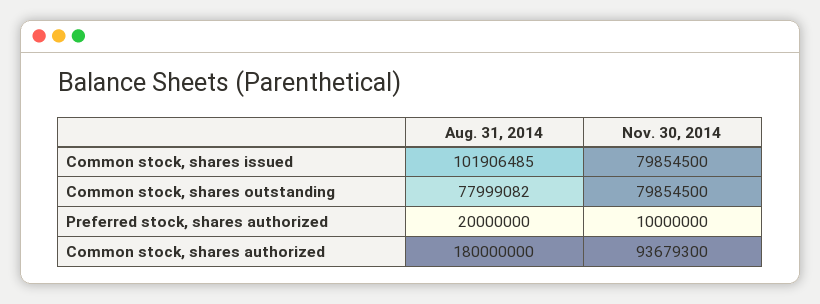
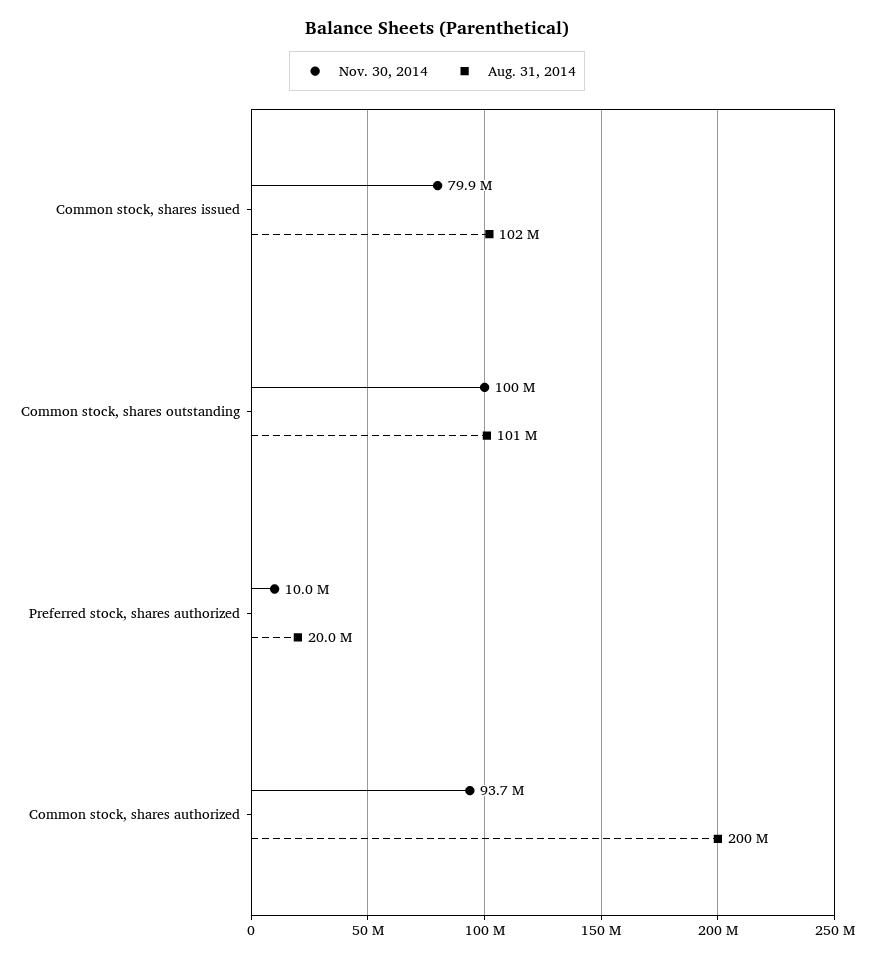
Aug. 31, 2014, Common stock, shares outstanding: 77999082 -> 101000000
Nov. 30, 2014, Common stock, shares outstanding: 79854500 -> 100000000
Aug. 31, 2014, Common stock, shares authorized: 180000000 -> 200000000

